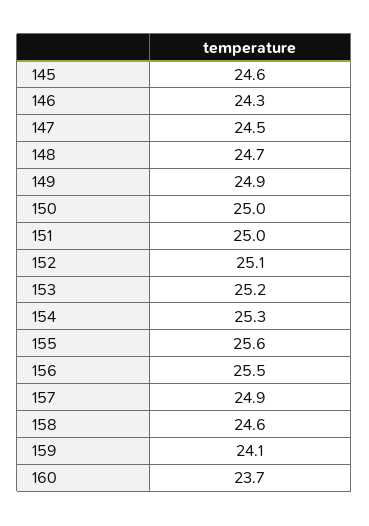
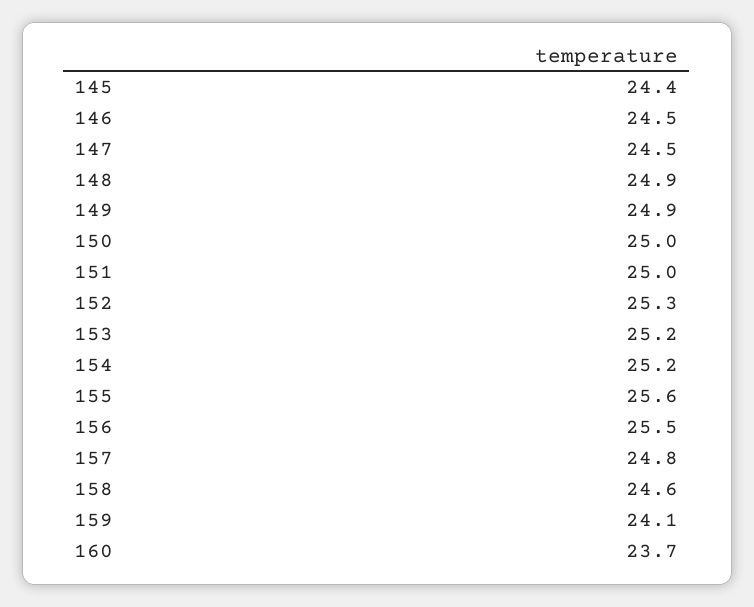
145: 24.6 -> 24.4
146: 24.3 -> 24.5
148: 24.7 -> 24.9
152: 25.1 -> 25.3
154: 25.3 -> 25.2
157: 24.9 -> 24.8

